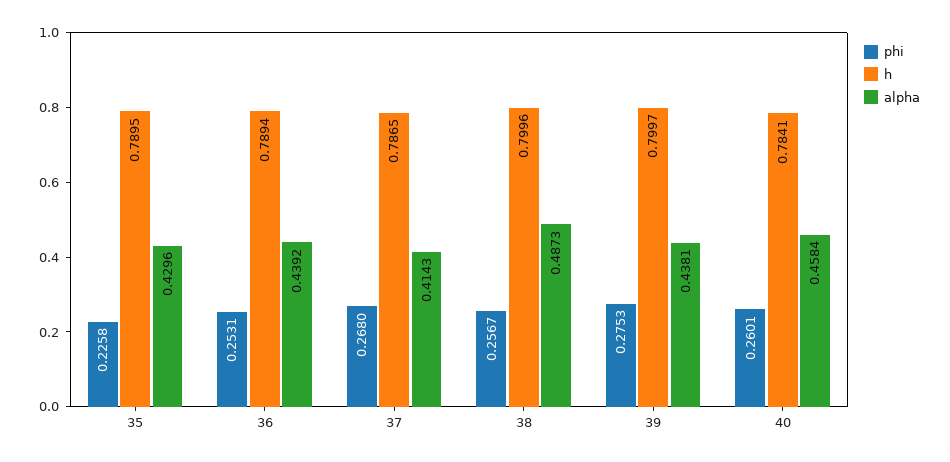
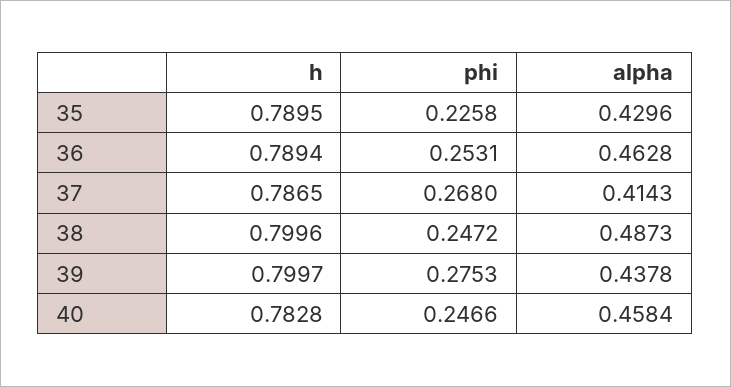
alpha, 36: 0.4392 -> 0.4628
phi, 38: 0.2567 -> 0.2472
alpha, 39: 0.4381 -> 0.4378
phi, 40: 0.2601 -> 0.2466
h, 40: 0.7841 -> 0.7828

